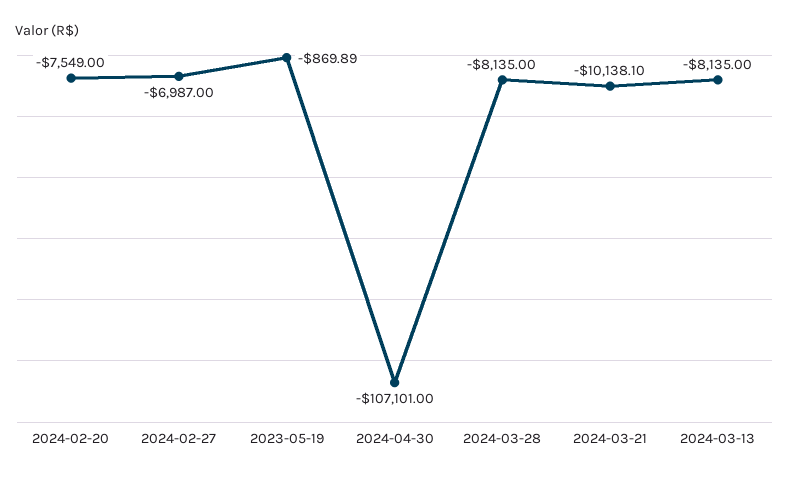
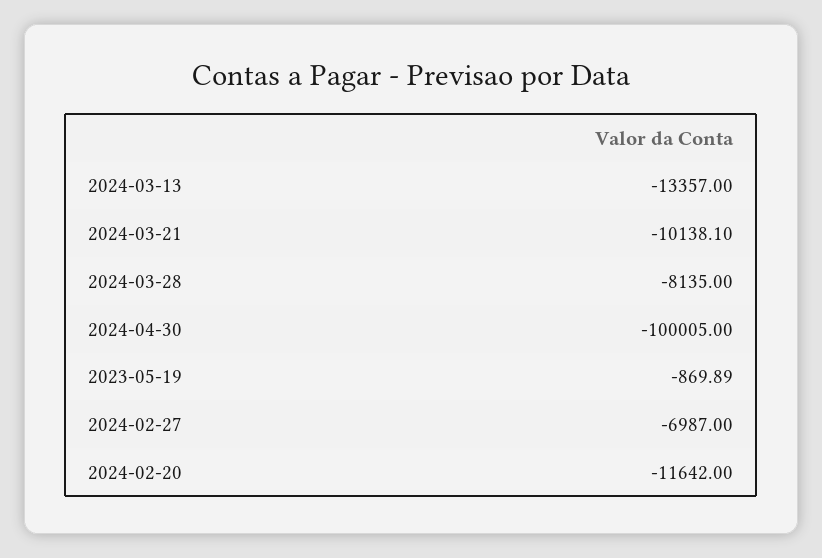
2024-02-20: -7549 -> -11642
2024-04-30: -107101 -> -100005
2024-03-13: -8135 -> -13357

